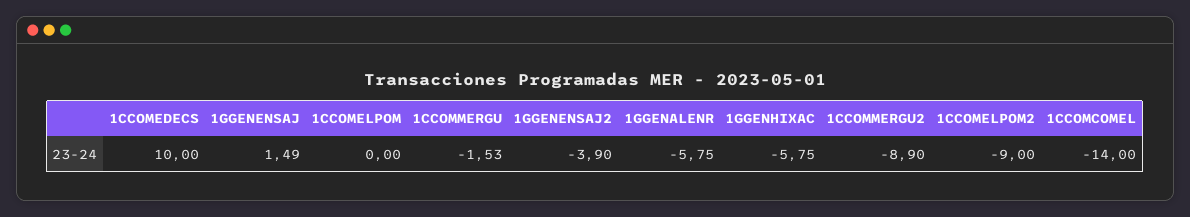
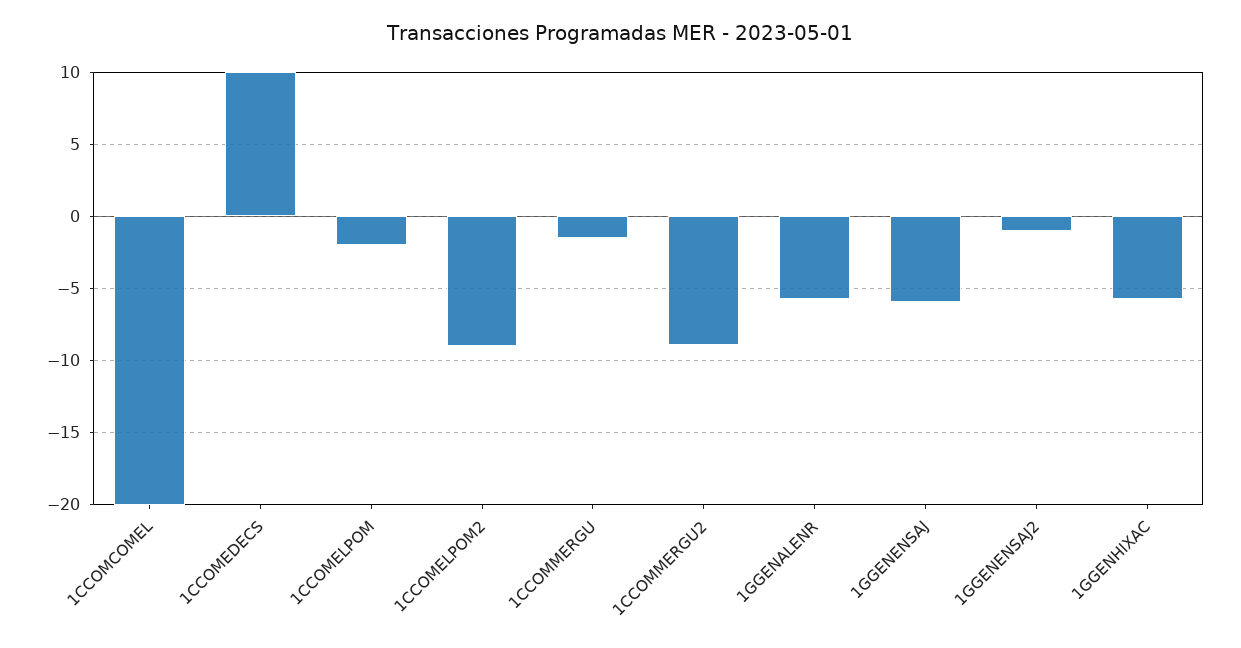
1GGENENSAJ: 1.49 -> -6
1CCOMELPOM: 0 -> -2
1GGENENSAJ2: -3.9 -> -1
1CCOMCOMEL: -14 -> -20

